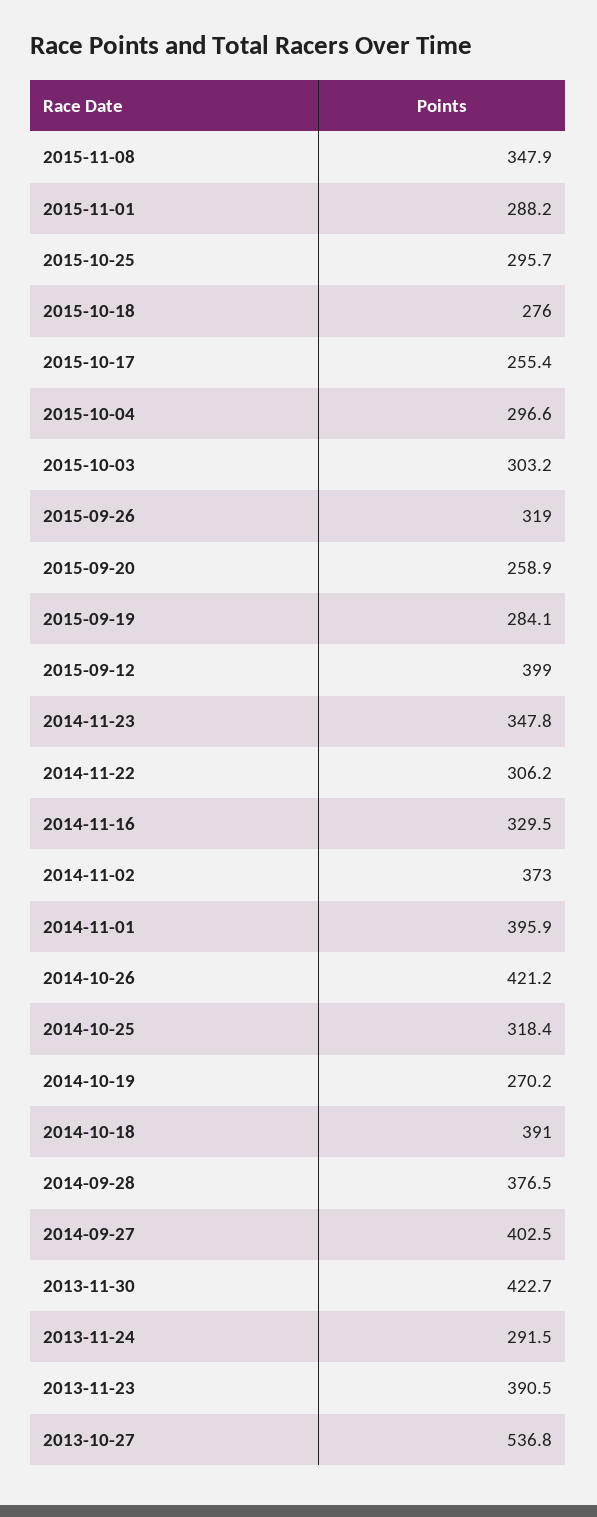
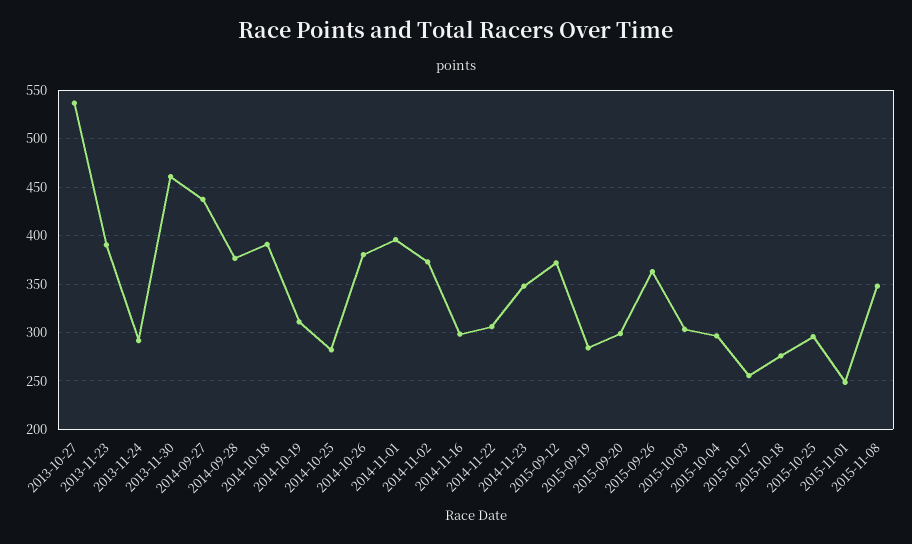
2015-11-01: 288.2 -> 250
2015-09-26: 319 -> 360
2015-09-20: 258.9 -> 300
2015-09-12: 399 -> 370
2014-11-16: 329.5 -> 300
2014-10-26: 421.2 -> 380
2014-10-25: 318.4 -> 280
2014-10-19: 270.2 -> 310
2014-09-27: 402.5 -> 440
2013-11-30: 422.7 -> 460

